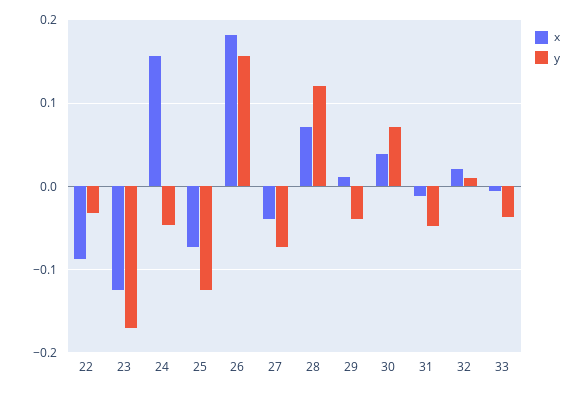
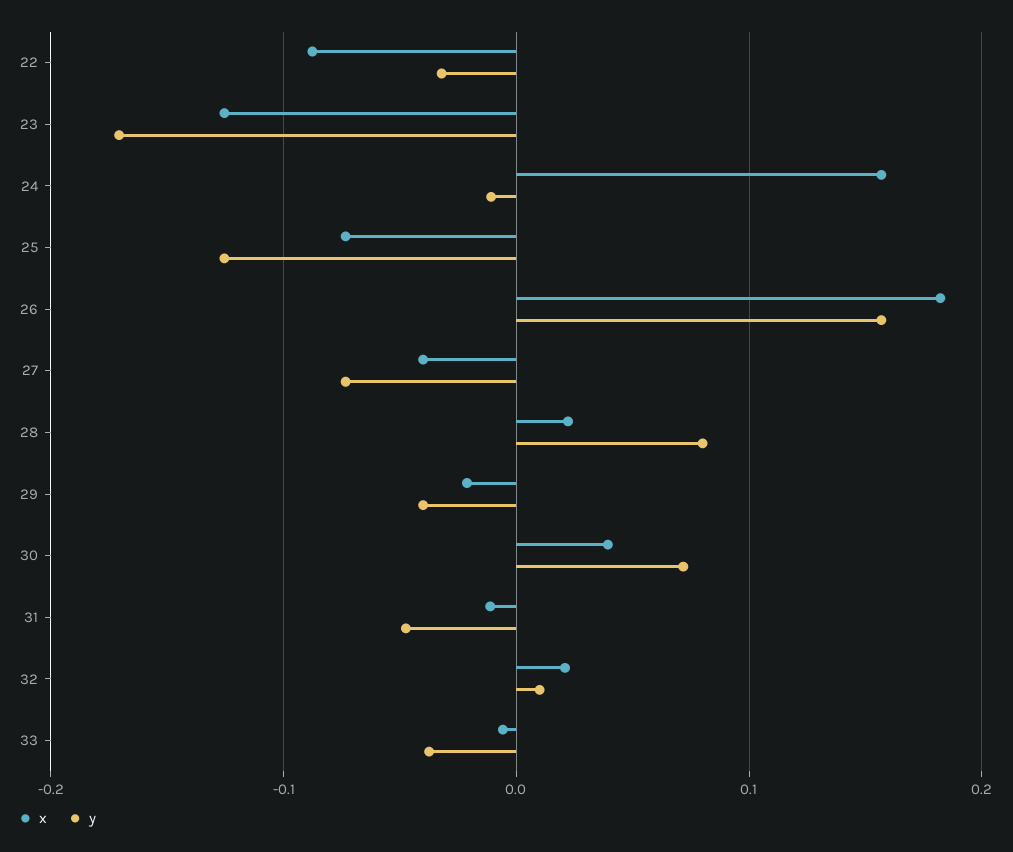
y, 24: -0.05 -> -0.01
x, 28: 0.07 -> 0.02
y, 28: 0.12 -> 0.08
x, 29: 0.01 -> -0.02

